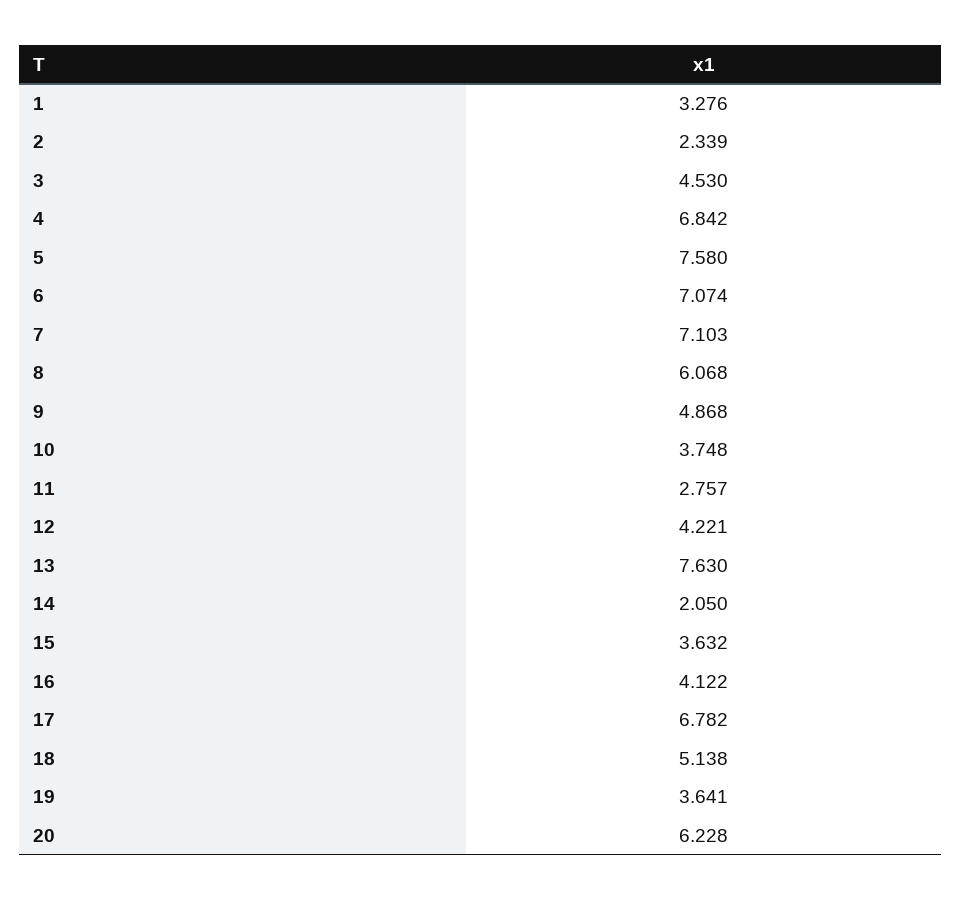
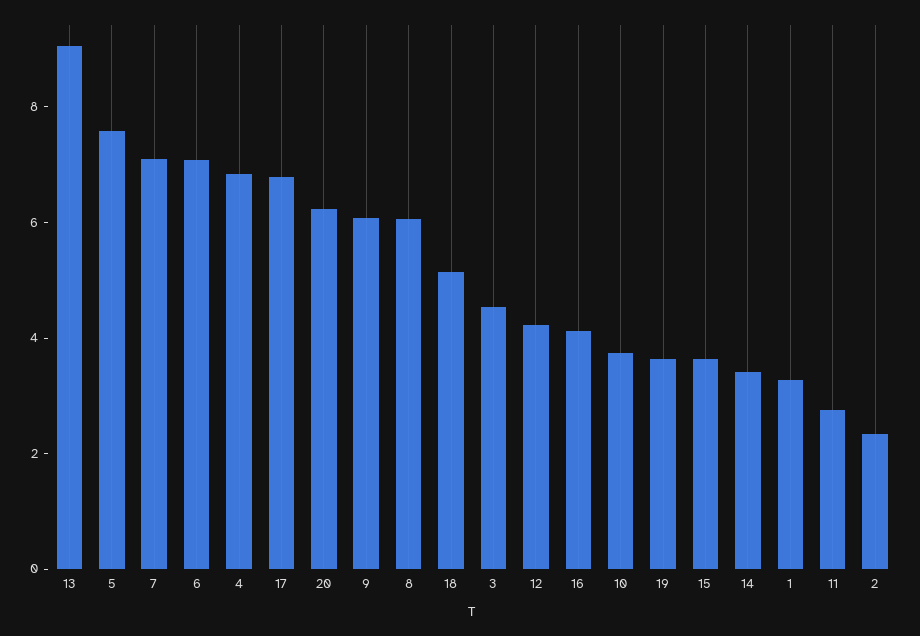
9: 4.868 -> 6
13: 7.63 -> 9
14: 2.05 -> 3.5

